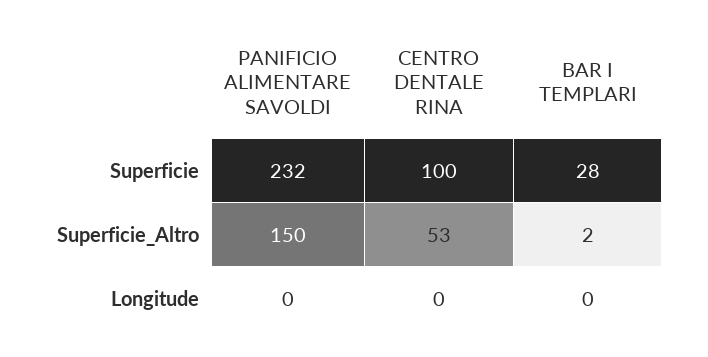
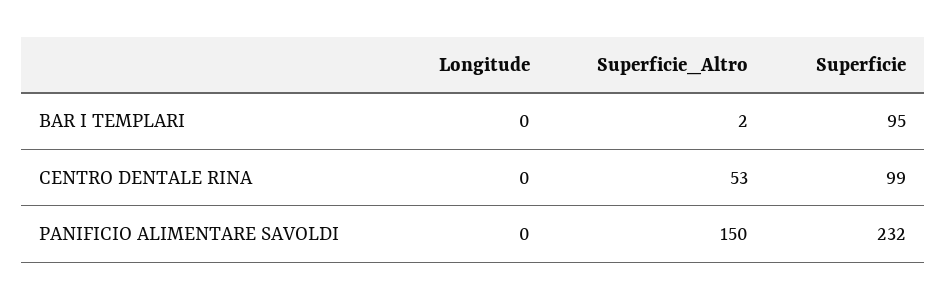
CENTRO DENTALE RINA, Superficie: 100 -> 99
BAR I TEMPLARI, Superficie: 28 -> 95

